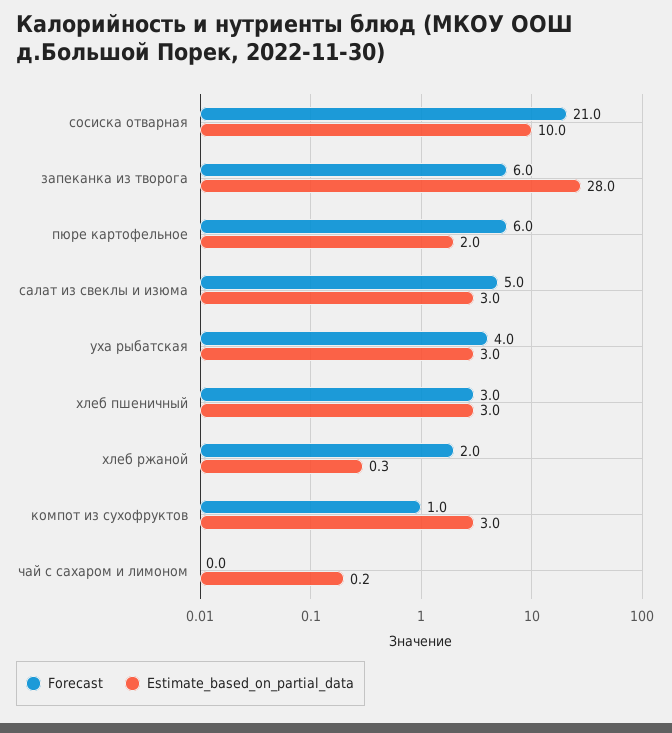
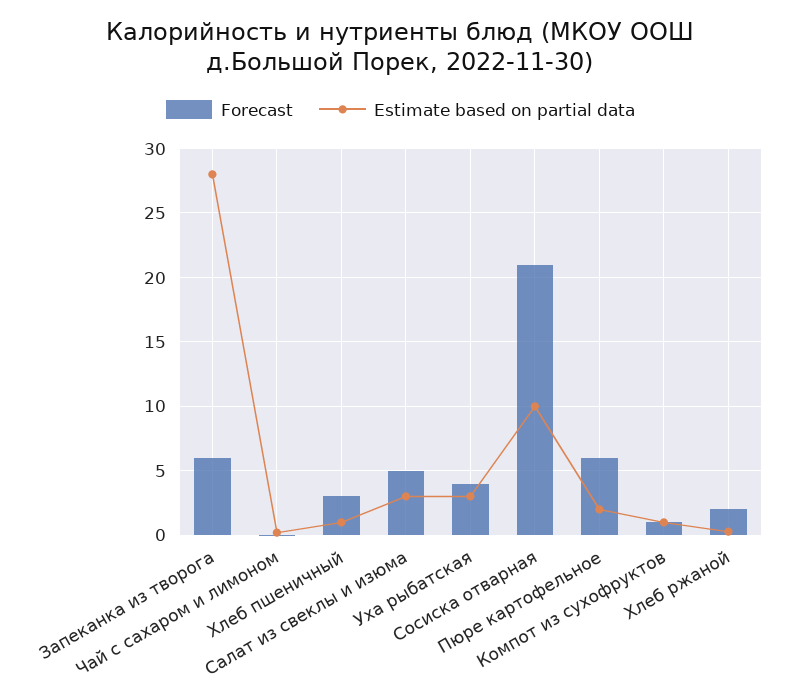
Estimate_based_on_partial_data, хлеб пшеничный: 3 -> 1
Estimate_based_on_partial_data, компот из сухофруктов: 3 -> 1

